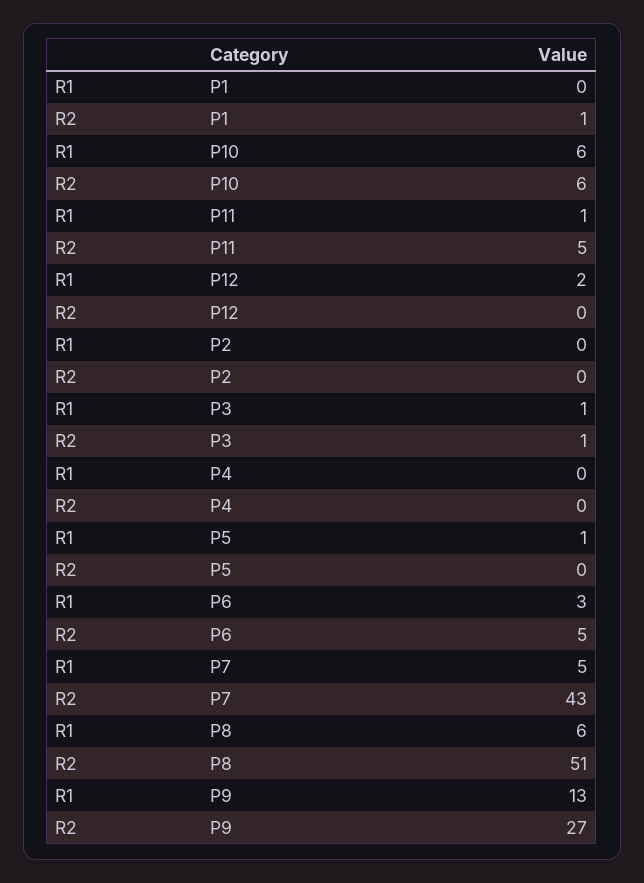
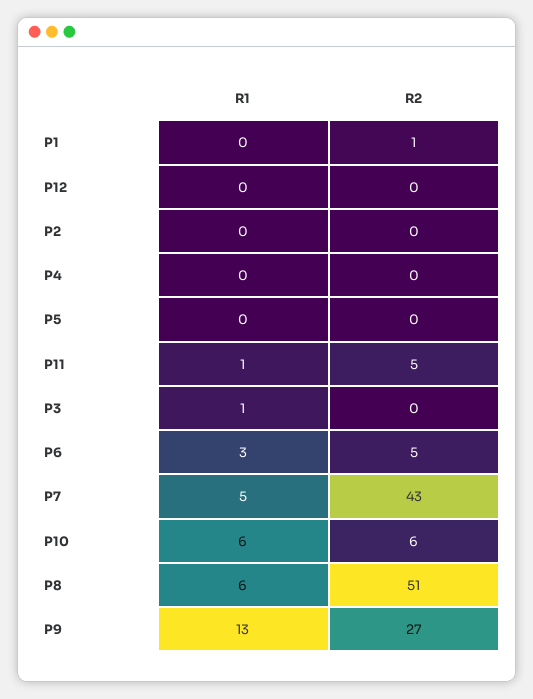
R1, P12: 2 -> 0
R2, P3: 1 -> 0
R1, P5: 1 -> 0

